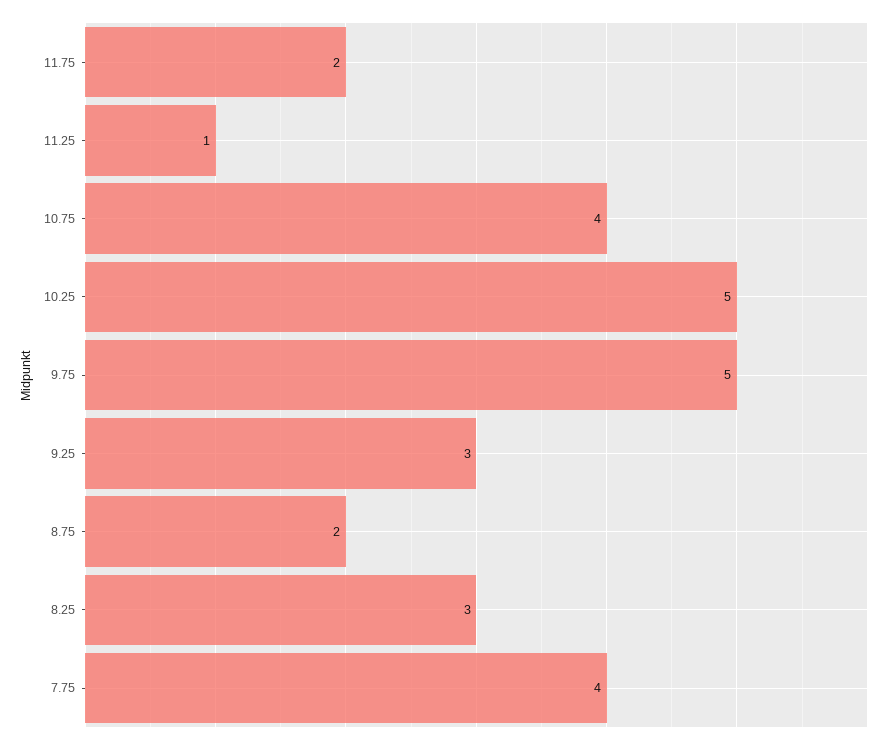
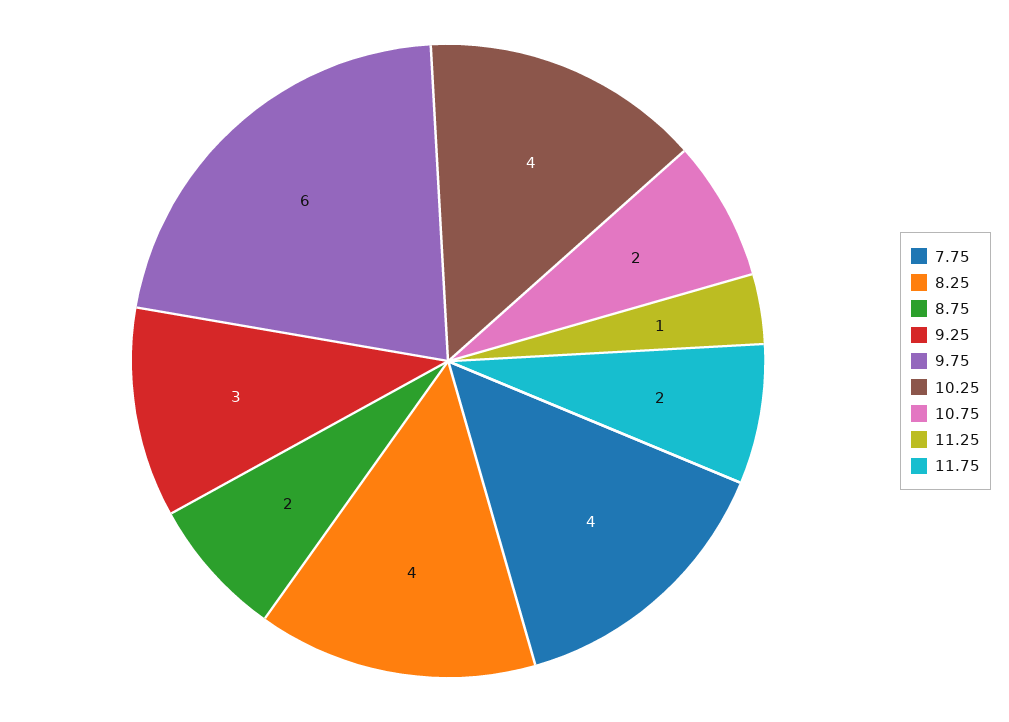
10.75: 4 -> 2
10.25: 5 -> 4
9.75: 5 -> 6
8.25: 3 -> 4

